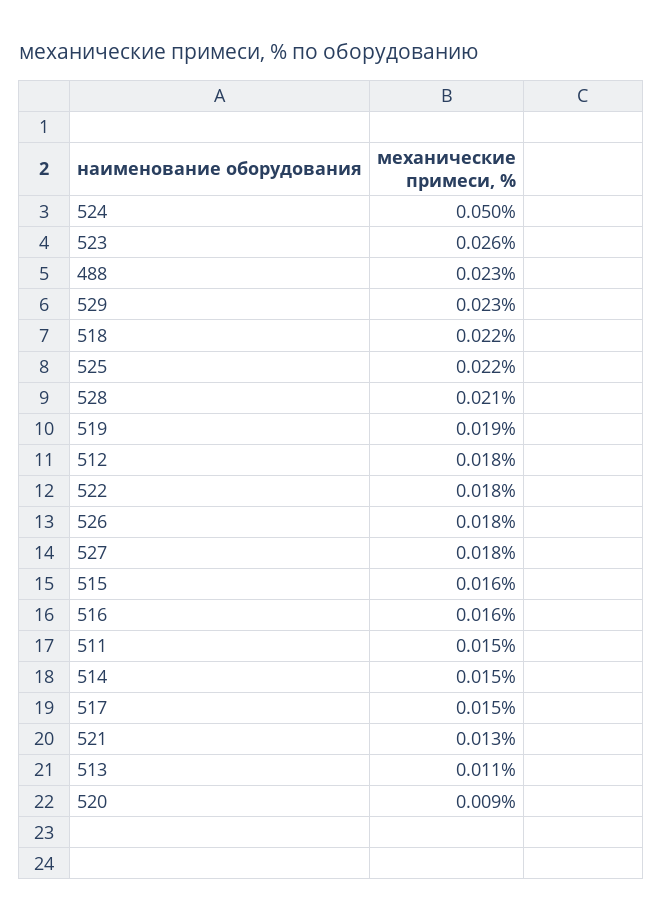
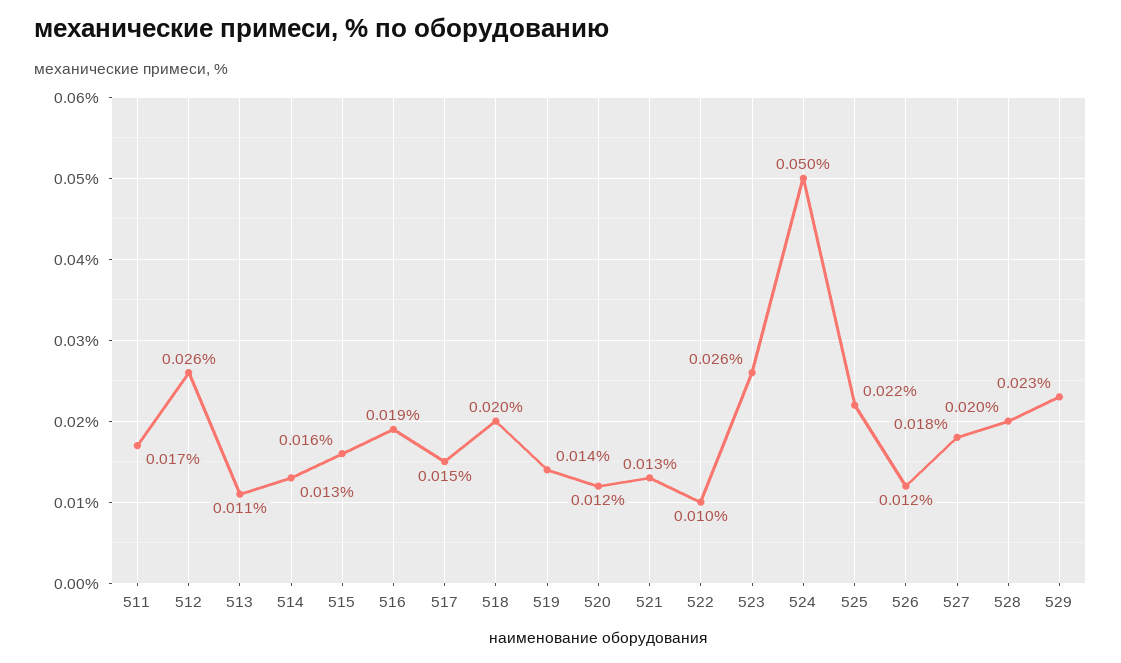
488: 0.023 -> none
518: 0.022 -> 0.02
528: 0.021 -> 0.02
519: 0.019 -> 0.014
512: 0.018 -> 0.026
522: 0.018 -> 0.01
526: 0.018 -> 0.012
516: 0.016 -> 0.019
511: 0.015 -> 0.017
514: 0.015 -> 0.013
520: 0.009 -> 0.012

